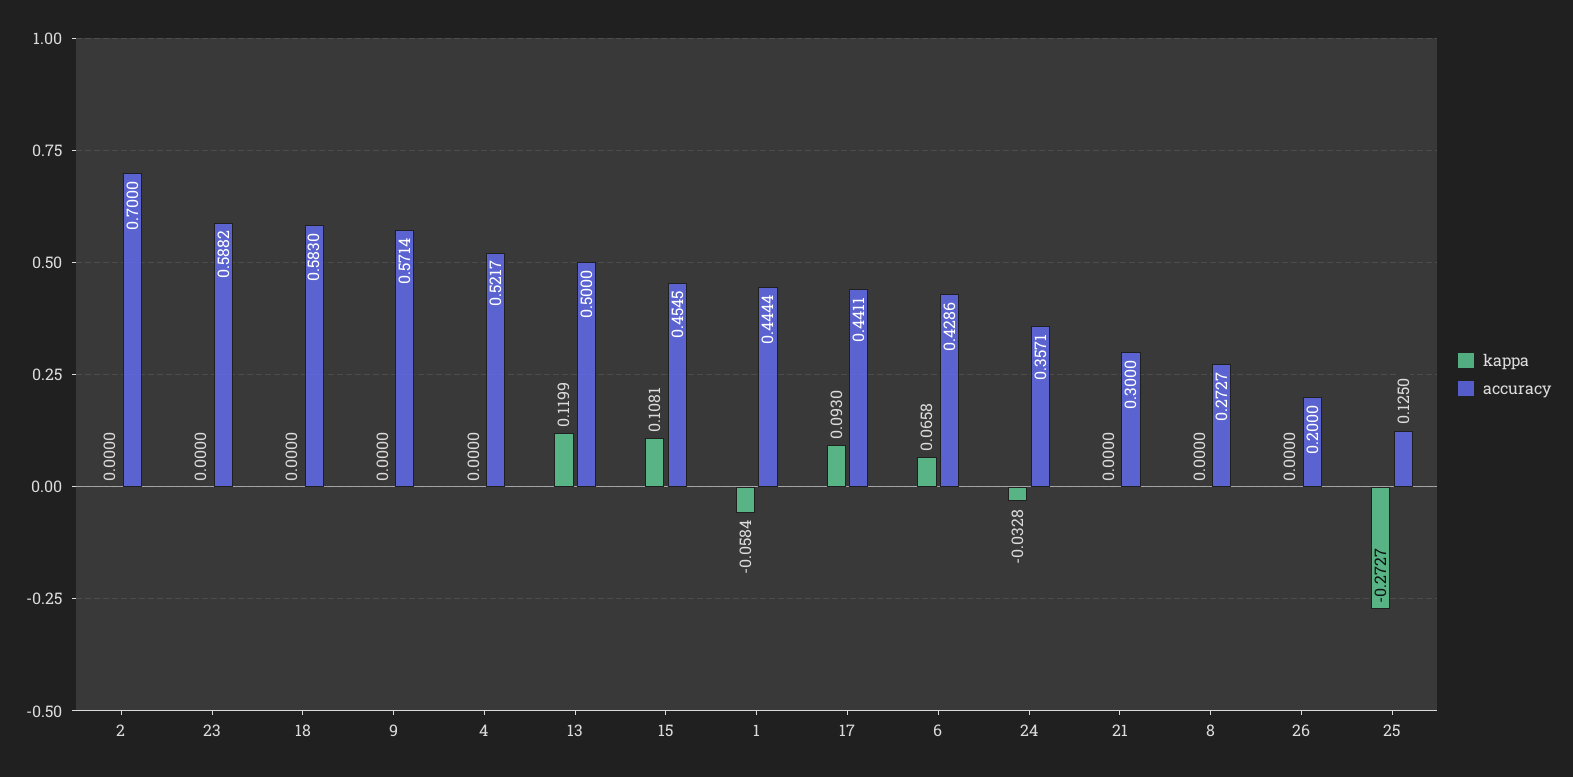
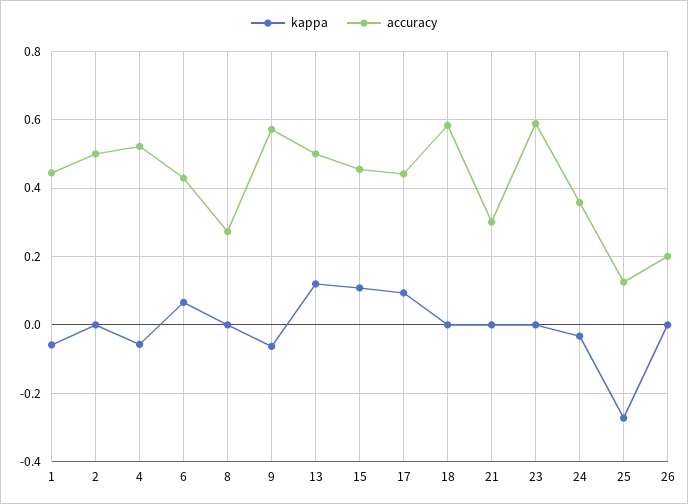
accuracy, 2: 0.7 -> 0.5
kappa, 9: 0 -> -0.06
kappa, 4: 0 -> -0.06

